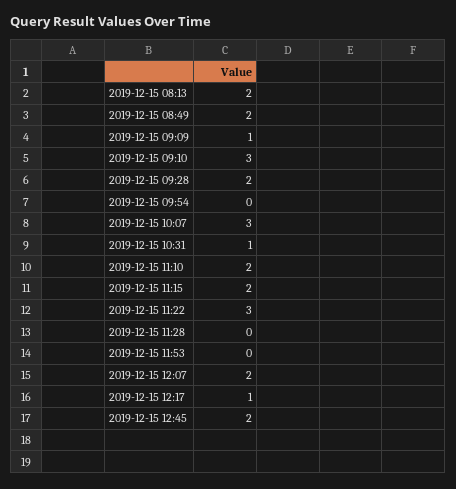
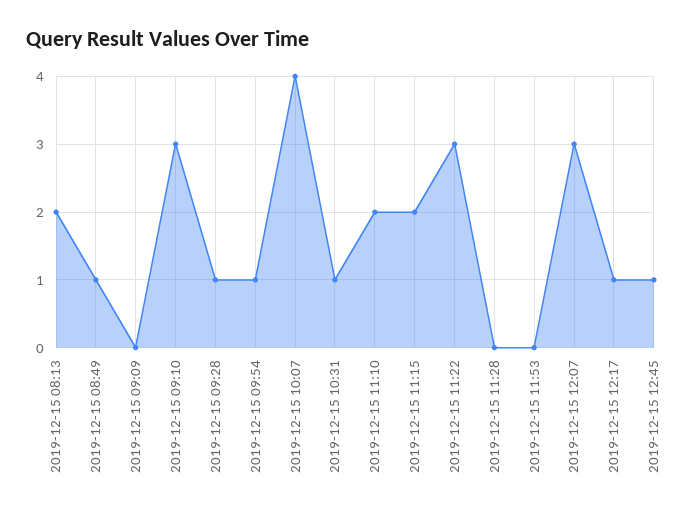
2019-12-15 08:49: 2 -> 1
2019-12-15 09:09: 1 -> 0
2019-12-15 09:28: 2 -> 1
2019-12-15 09:54: 0 -> 1
2019-12-15 10:07: 3 -> 4
2019-12-15 12:07: 2 -> 3
2019-12-15 12:45: 2 -> 1

